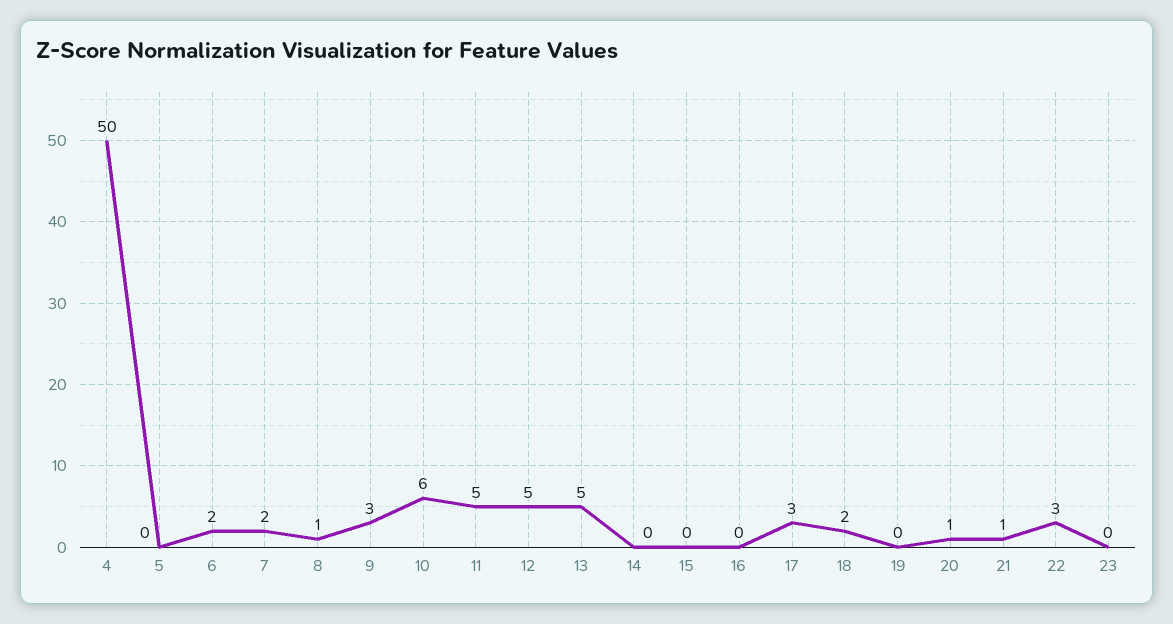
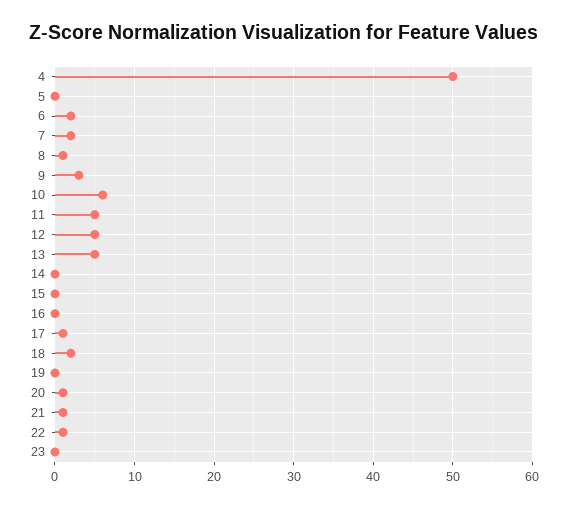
17: 3 -> 1
22: 3 -> 1

